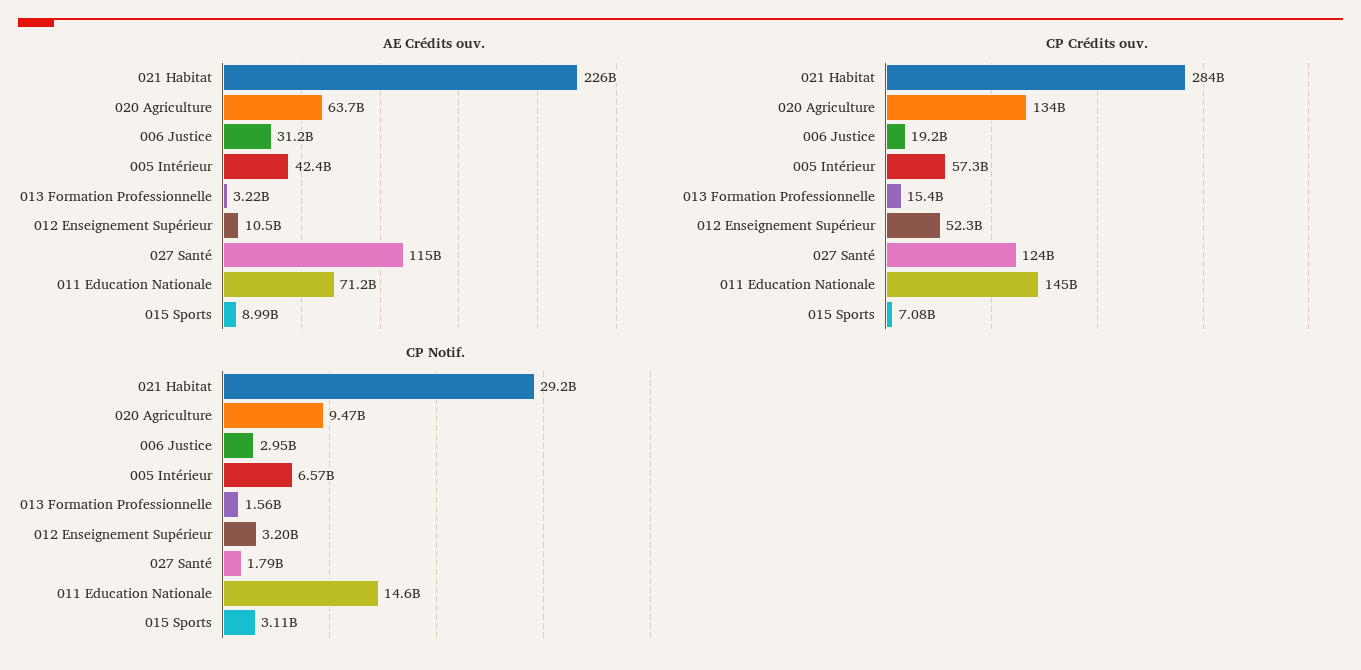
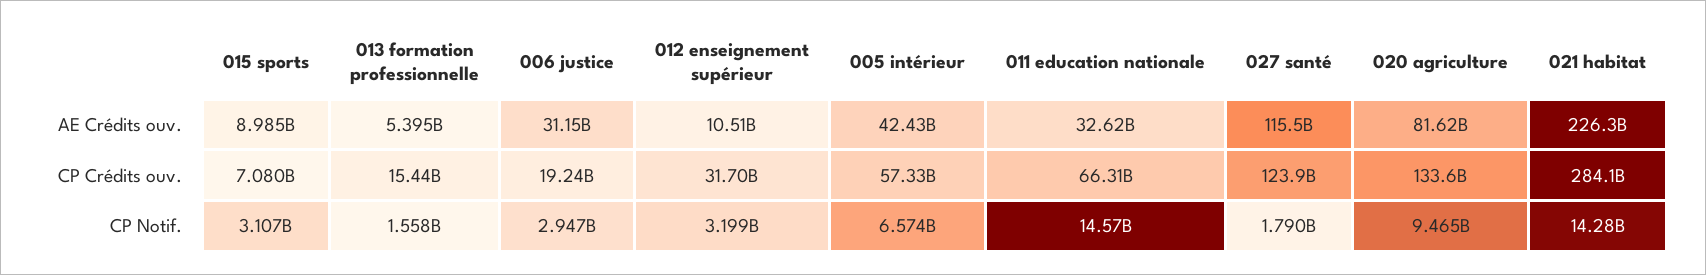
AE Crédits ouv., 020 Agriculture: 63700000000 -> 81620000000
AE Crédits ouv., 013 Formation Professionnelle: 3220000000 -> 5395000000
AE Crédits ouv., 011 Education Nationale: 71200000000 -> 32620000000
CP Crédits ouv., 012 Enseignement Supérieur: 52300000000 -> 31700000000
CP Crédits ouv., 011 Education Nationale: 145000000000 -> 66310000000
CP Notif., 021 Habitat: 29200000000 -> 14280000000

